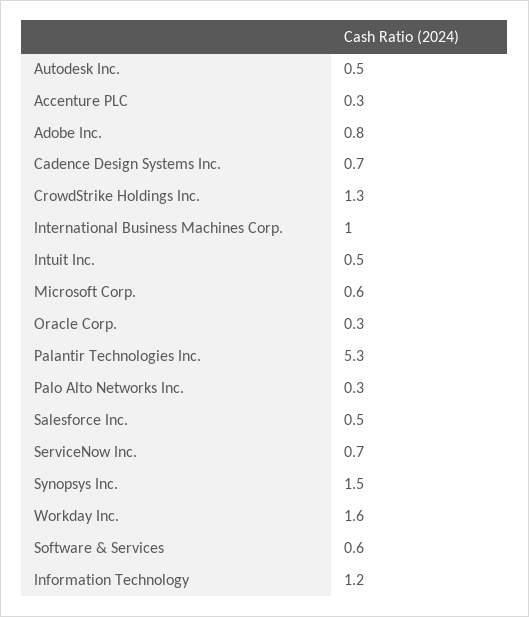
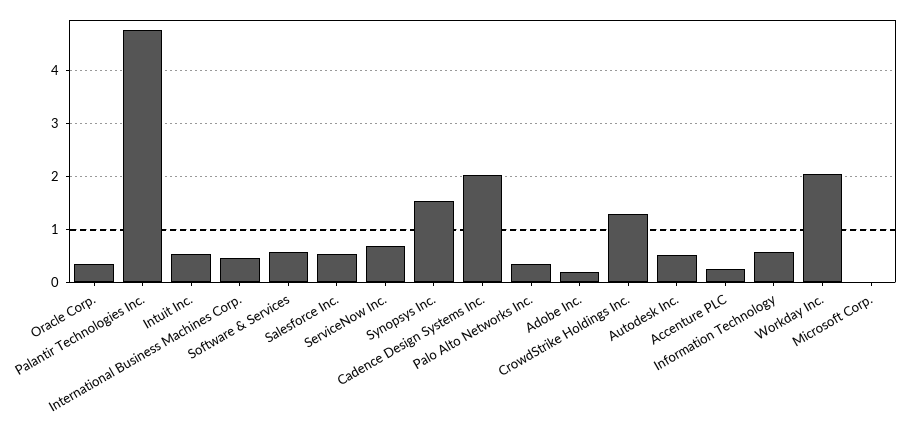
Adobe Inc.: 0.8 -> 0.2
Cadence Design Systems Inc.: 0.7 -> 2
International Business Machines Corp.: 1 -> 0.4
Microsoft Corp.: 0.6 -> 0
Palantir Technologies Inc.: 5.3 -> 4.8
Workday Inc.: 1.6 -> 2
Information Technology: 1.2 -> 0.6

